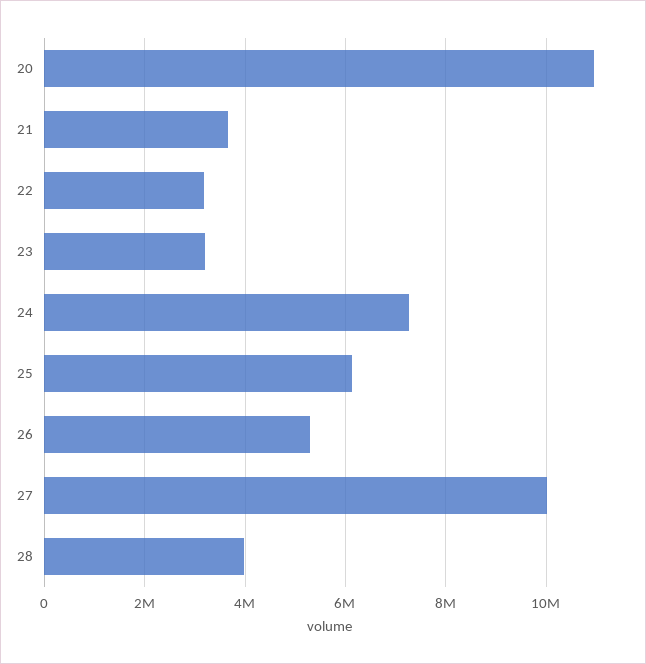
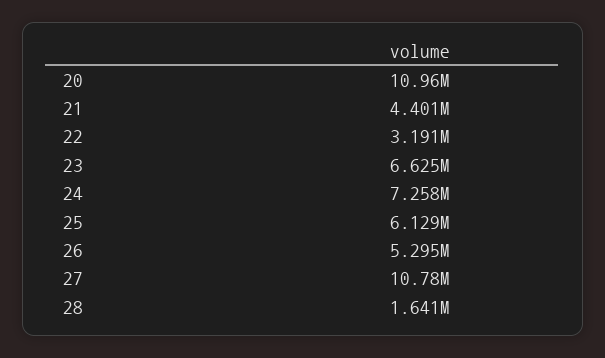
21: 3600000 -> 4401000
23: 3200000 -> 6625000
27: 10000000 -> 10780000
28: 4000000 -> 1641000

